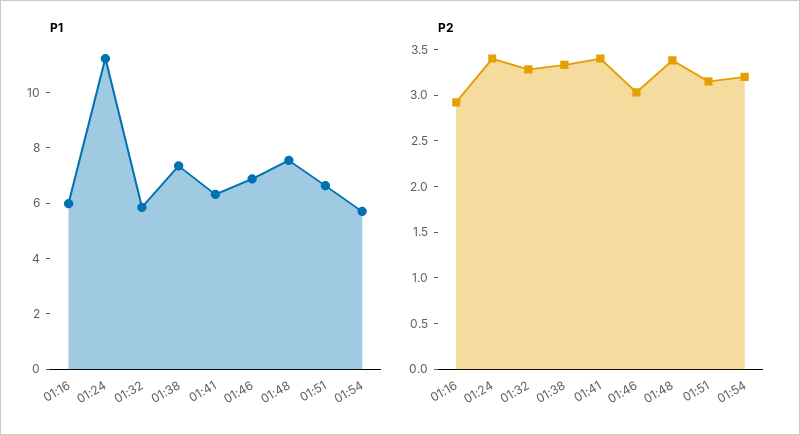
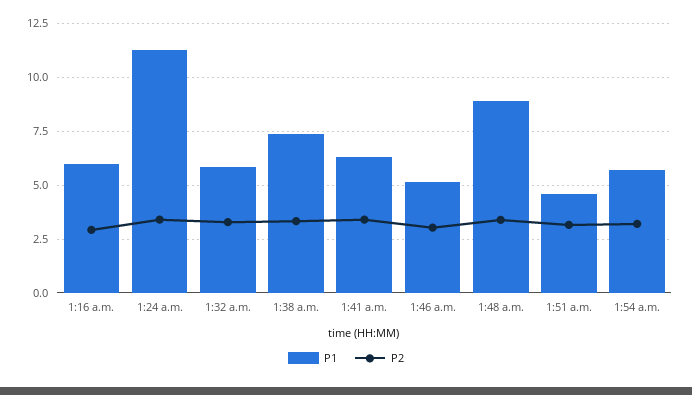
P1, 01:46: 7 -> 5
P1, 01:48: 7.5 -> 9
P1, 01:51: 6.5 -> 4.5

